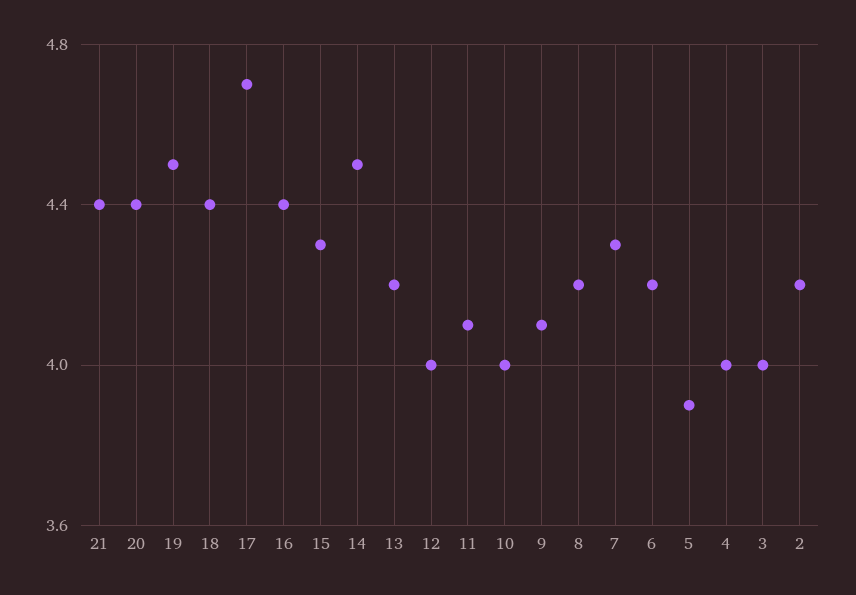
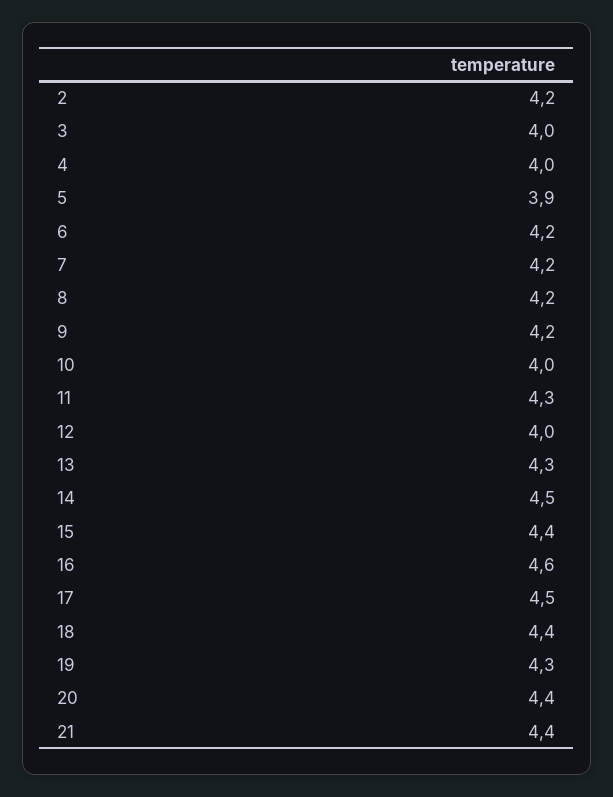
19: 4.5 -> 4.3
17: 4.7 -> 4.5
16: 4.4 -> 4.6
15: 4.3 -> 4.4
13: 4.2 -> 4.3
11: 4.1 -> 4.3
9: 4.1 -> 4.2
7: 4.3 -> 4.2

